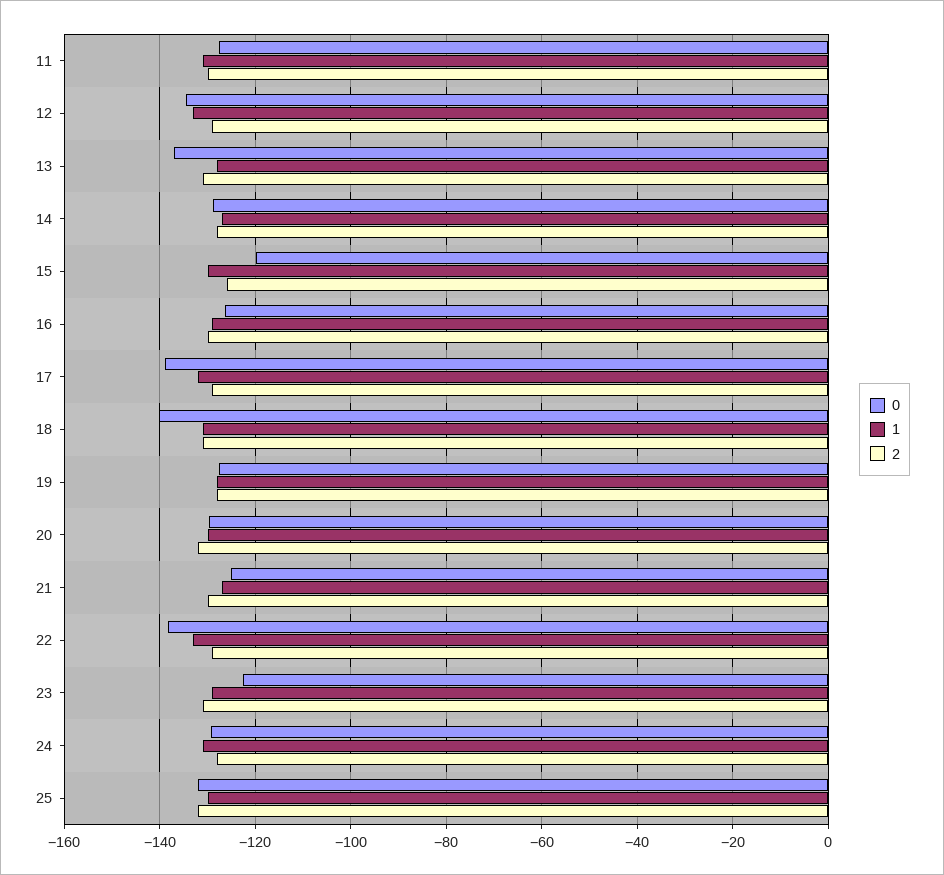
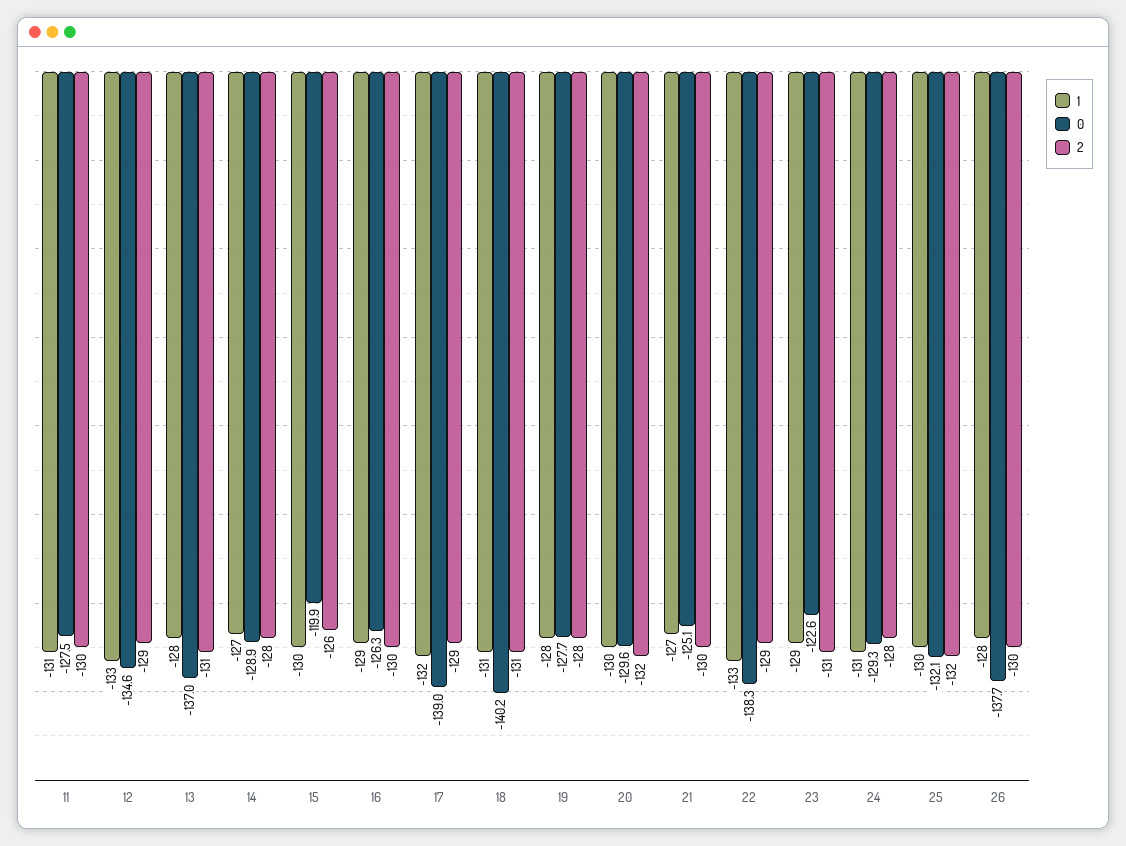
1, 26: none -> -128
0, 26: none -> -137.7
2, 26: none -> -130

